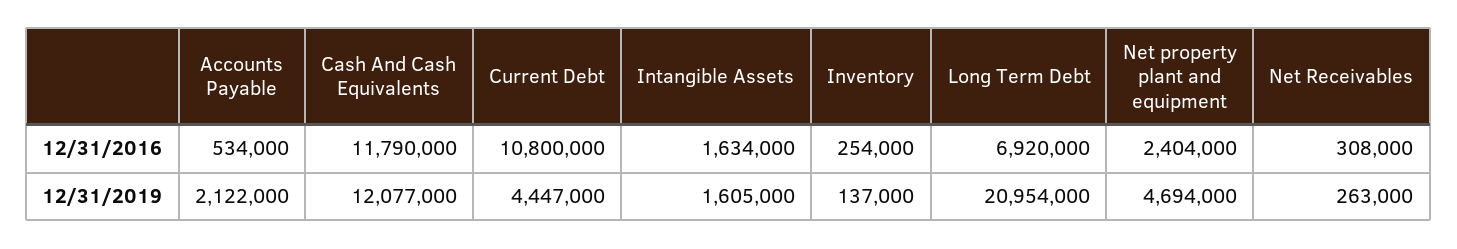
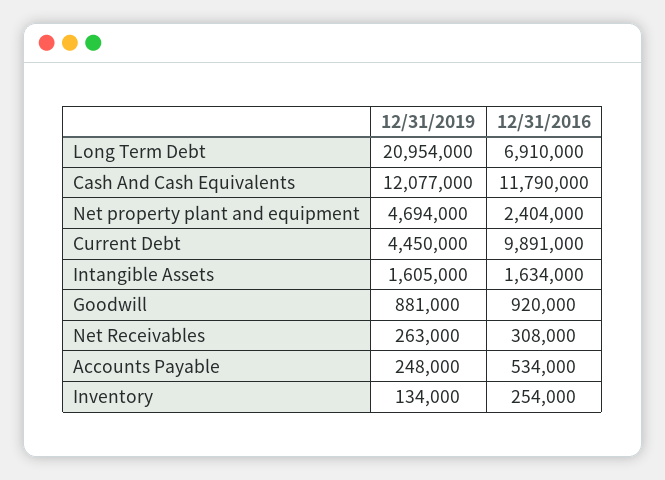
Current Debt, 12/31/2016: 10800000 -> 9891000
Long Term Debt, 12/31/2016: 6920000 -> 6910000
Accounts Payable, 12/31/2019: 2122000 -> 248000
Current Debt, 12/31/2019: 4447000 -> 4450000
Inventory, 12/31/2019: 137000 -> 134000
Goodwill, 12/31/2019: none -> 881000
Goodwill, 12/31/2016: none -> 920000

